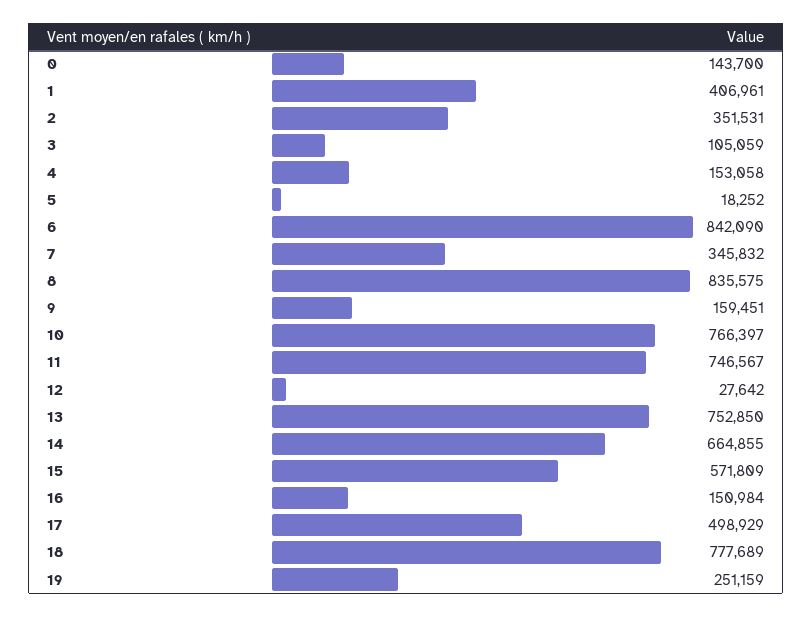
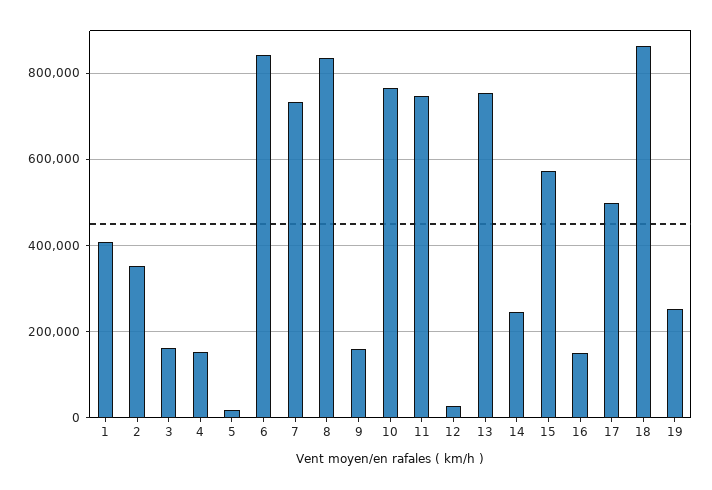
0: 143700 -> none
3: 105059 -> 160000
7: 345832 -> 740000
14: 664855 -> 240000
18: 777689 -> 860000

